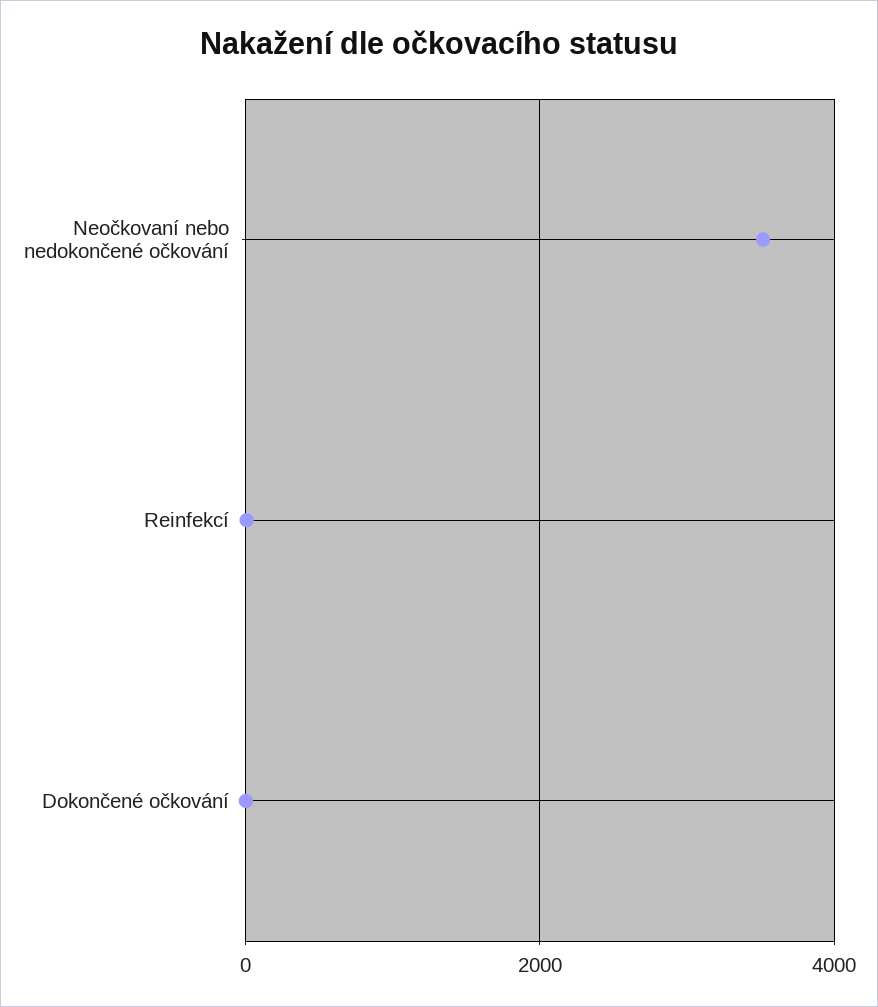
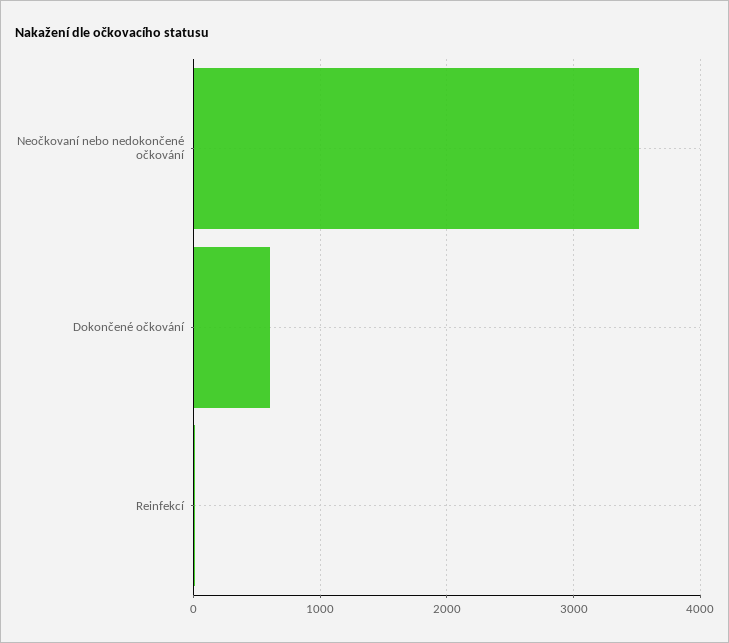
Dokončené očkování: 0 -> 600

